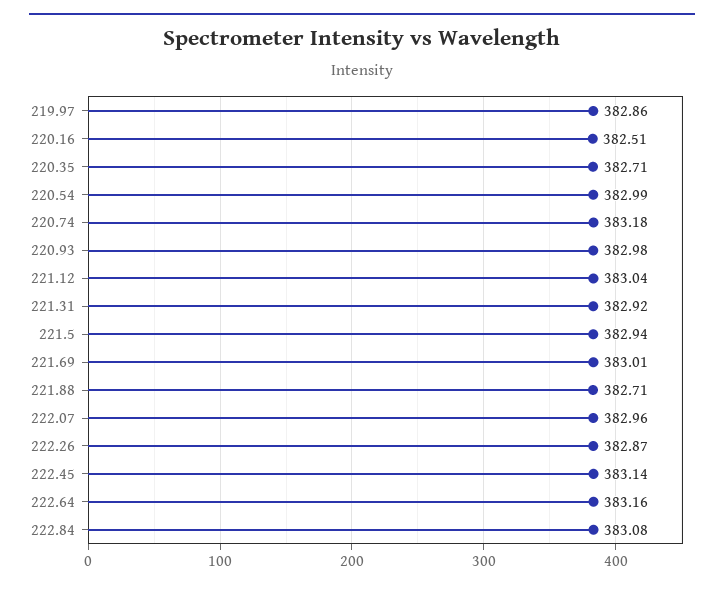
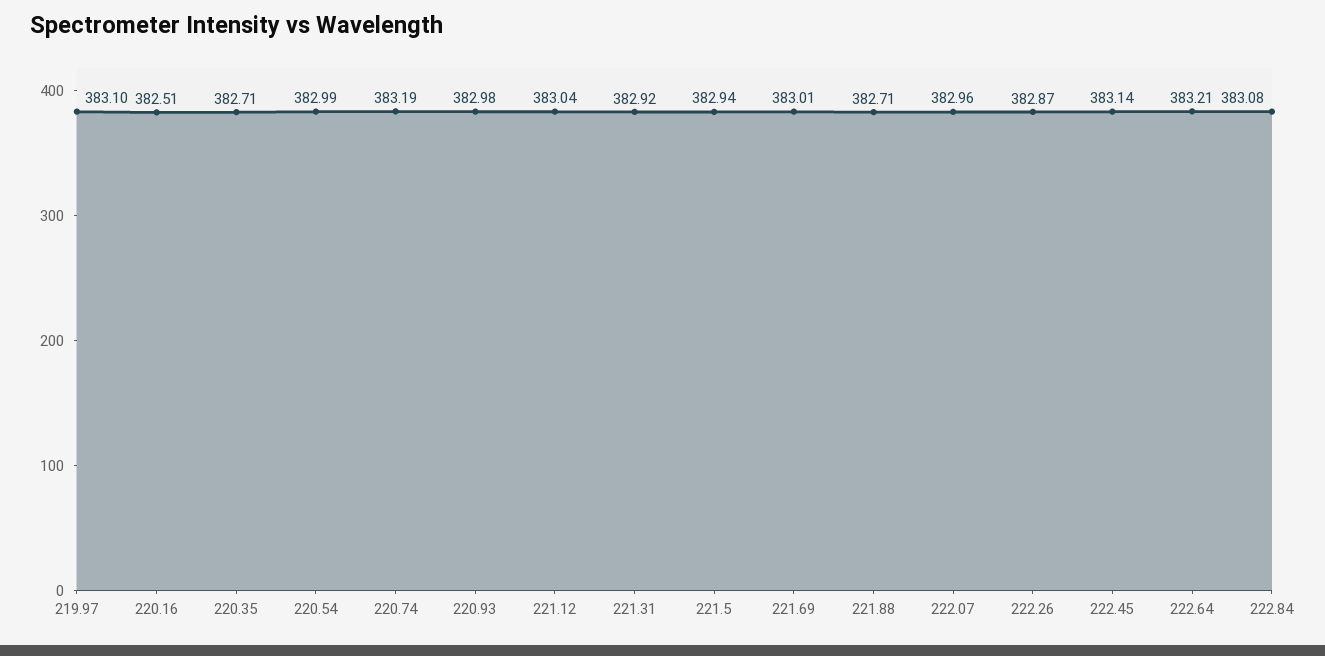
219.97: 382.86 -> 383.1
220.74: 383.18 -> 383.19
222.64: 383.16 -> 383.21

